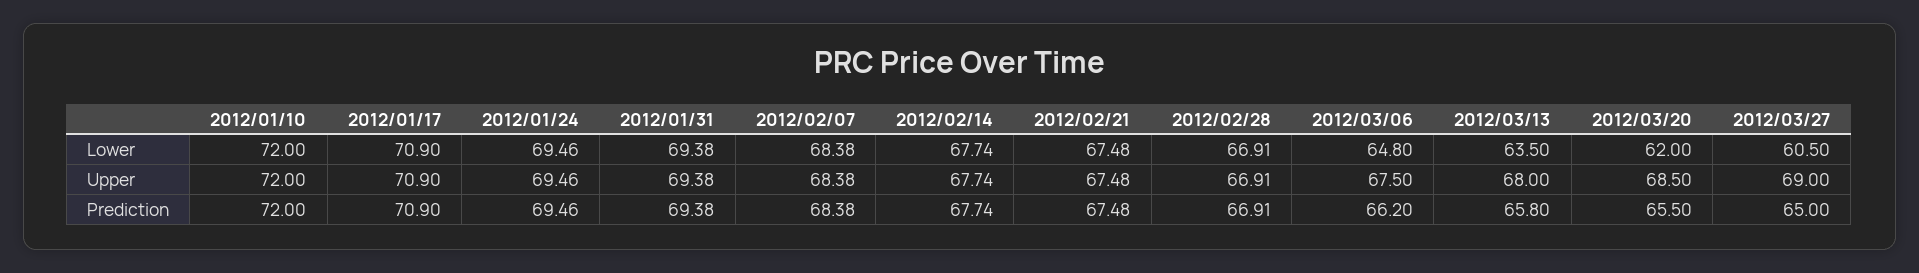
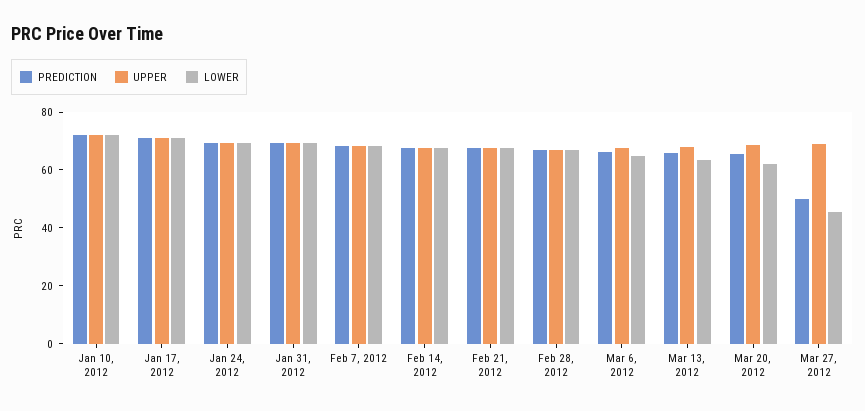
Lower, 2012/03/27: 60.5 -> 45
Prediction, 2012/03/27: 65 -> 50

